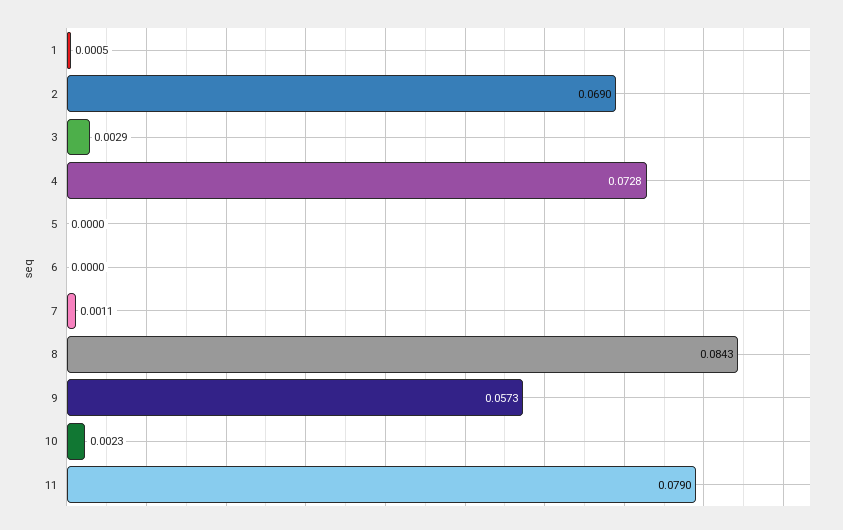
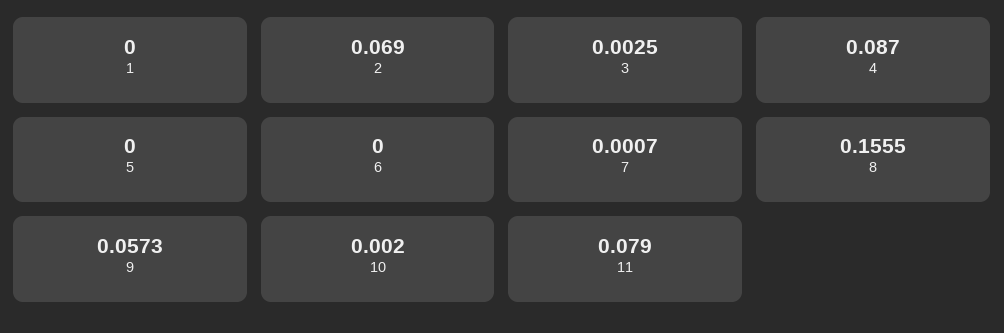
1: 0.0005 -> 0
3: 0.0029 -> 0.0025
4: 0.0728 -> 0.087
7: 0.0011 -> 0.0007
8: 0.0843 -> 0.1555
10: 0.0023 -> 0.002

